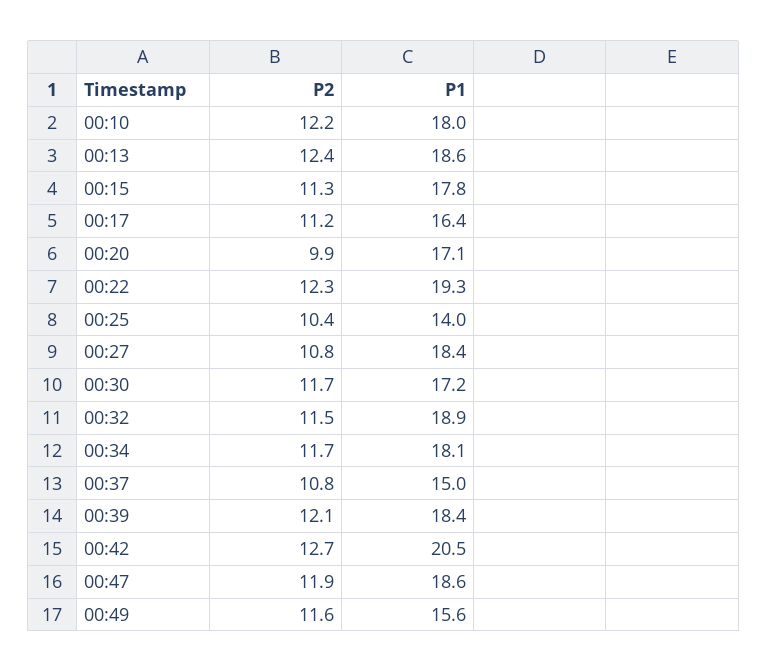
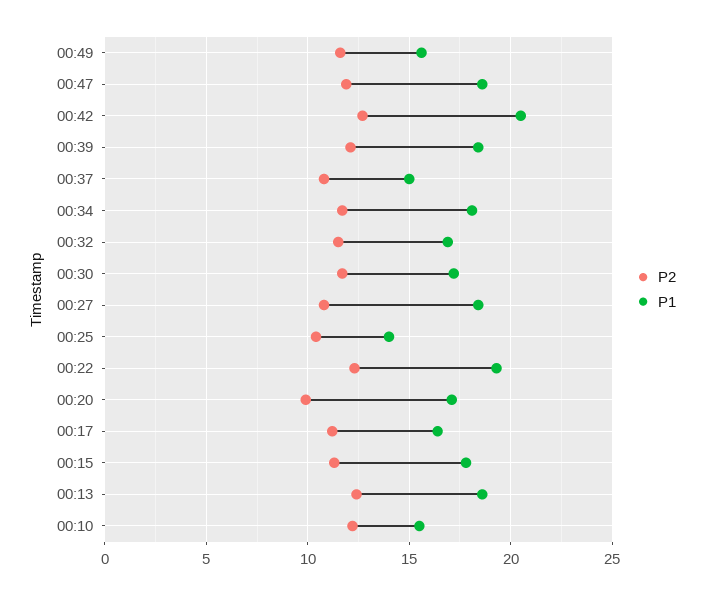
P1, 00:10: 18 -> 15.5
P1, 00:32: 18.9 -> 17

